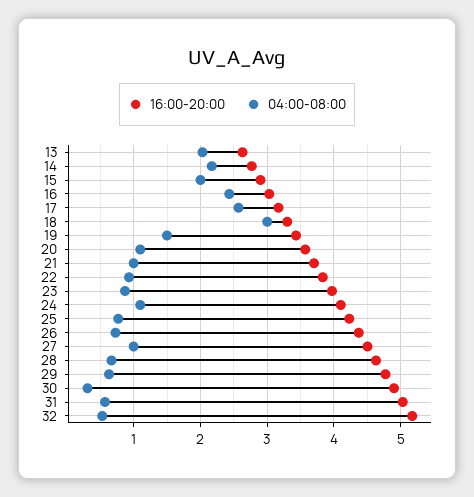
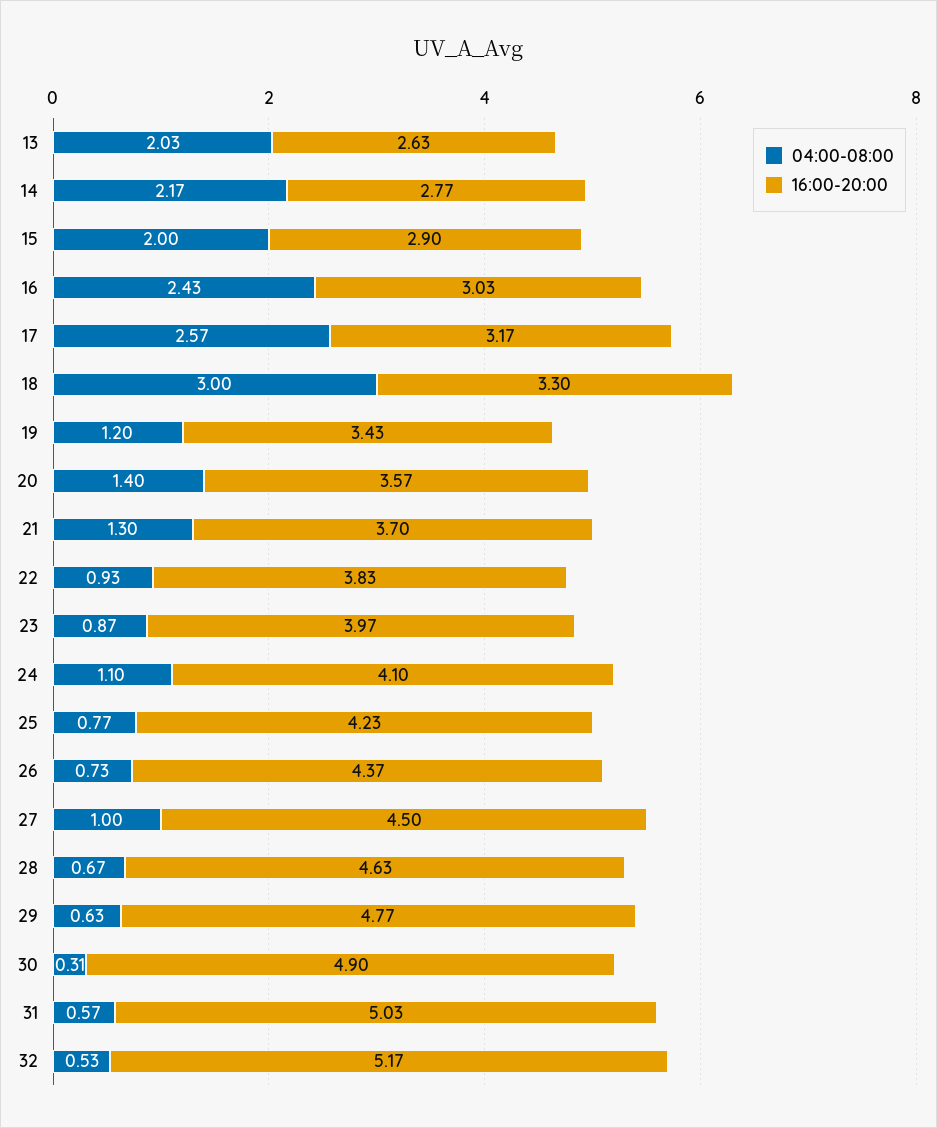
04:00-08:00, 19: 1.5 -> 1.2
04:00-08:00, 20: 1.1 -> 1.4
04:00-08:00, 21: 1 -> 1.3

